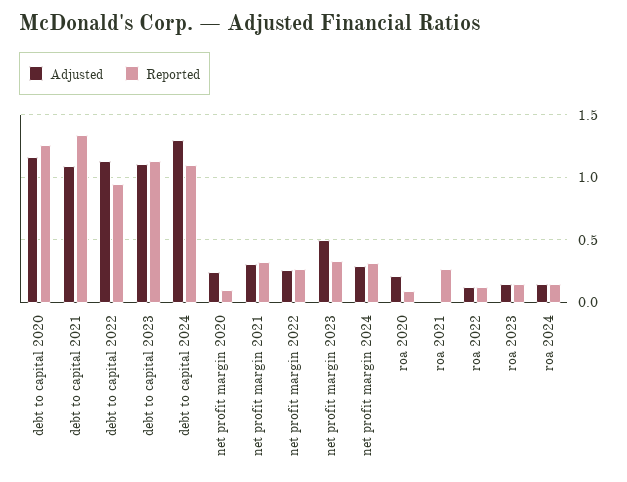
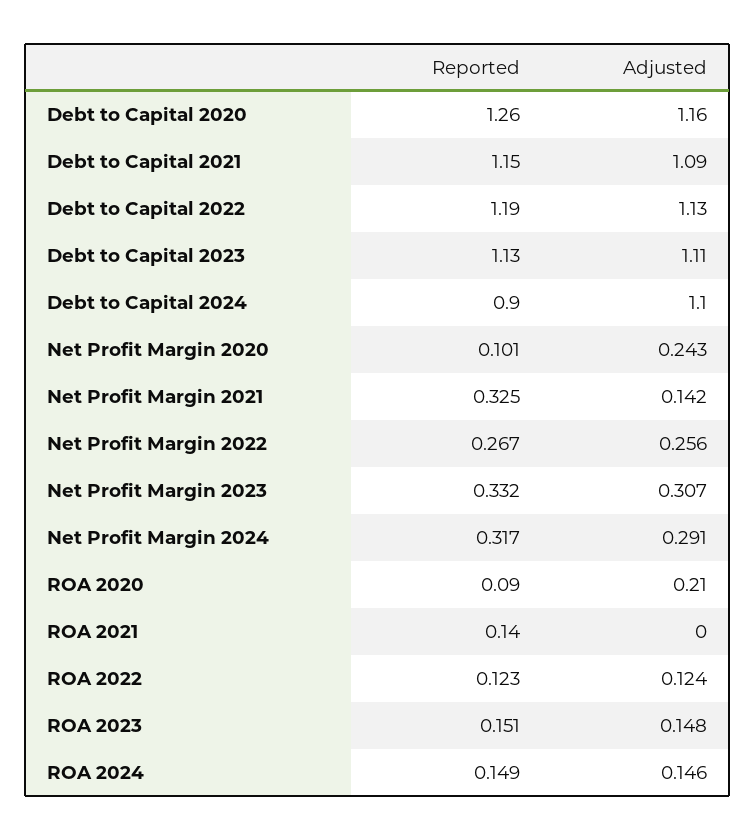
Reported, debt to capital 2021: 1.35 -> 1.15
Reported, debt to capital 2022: 0.95 -> 1.19
Adjusted, debt to capital 2024: 1.3 -> 1.1
Reported, debt to capital 2024: 1.1 -> 0.9
Adjusted, net profit margin 2021: 0.3 -> 0.142
Adjusted, net profit margin 2023: 0.5 -> 0.307
Reported, roa 2021: 0.25 -> 0.14

